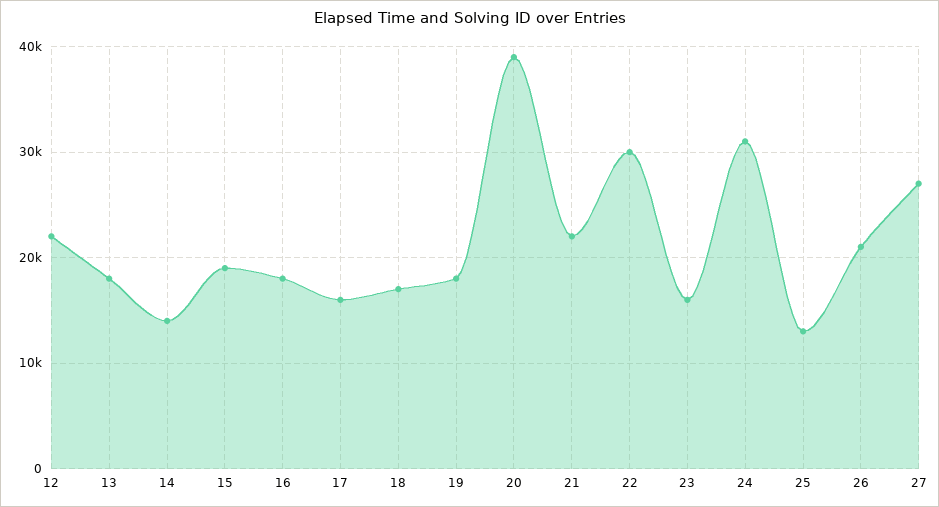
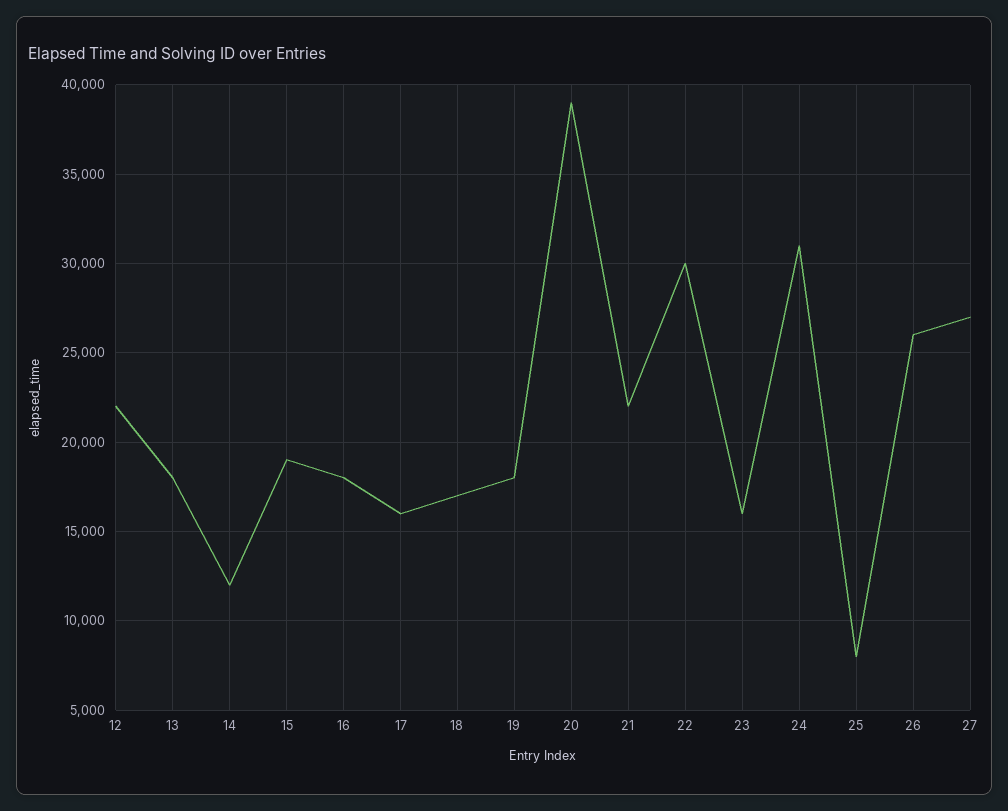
14: 14000 -> 12000
25: 13000 -> 8000
26: 21000 -> 26000

